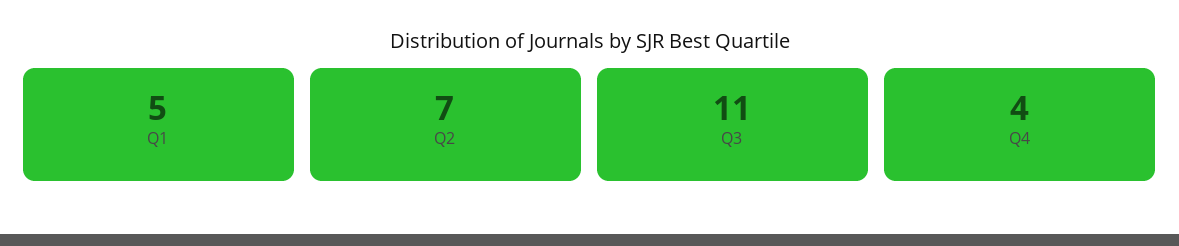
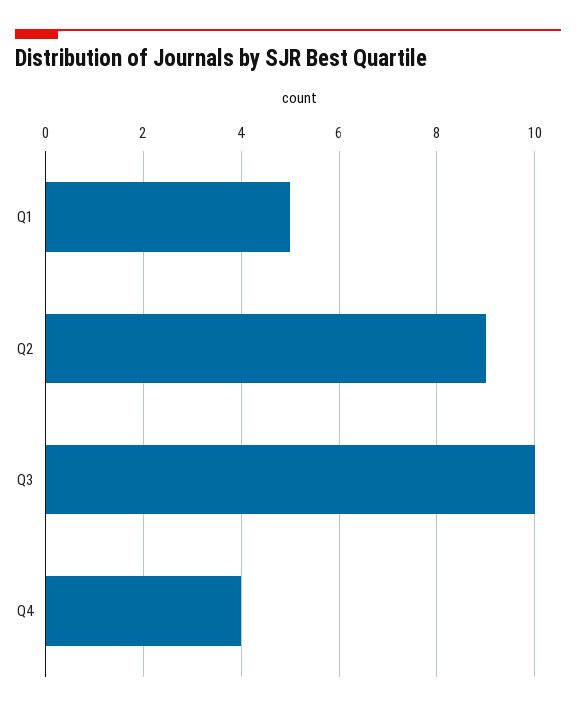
Q2: 7 -> 9
Q3: 11 -> 10

